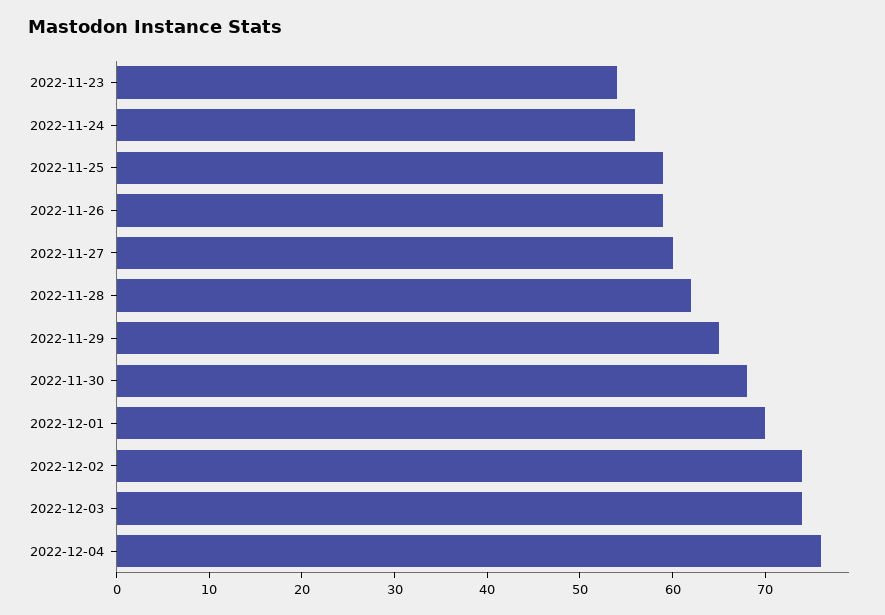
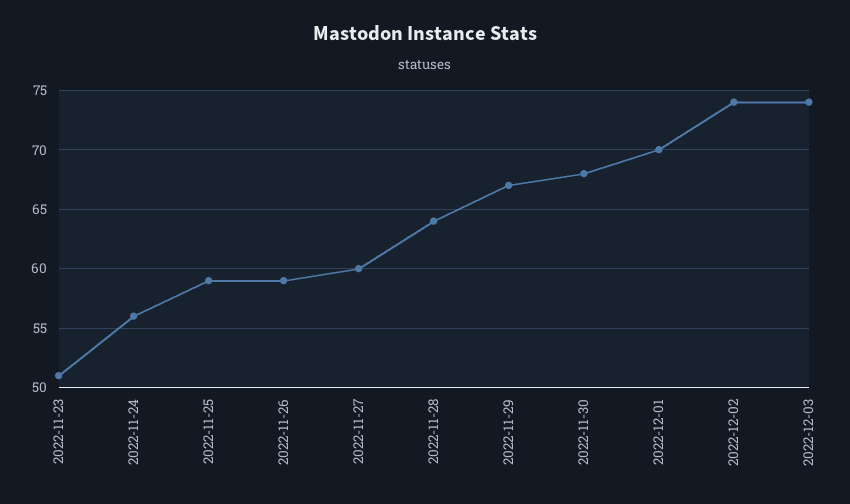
2022-11-23: 54 -> 51
2022-11-28: 62 -> 64
2022-11-29: 65 -> 67
2022-12-04: 76 -> none

